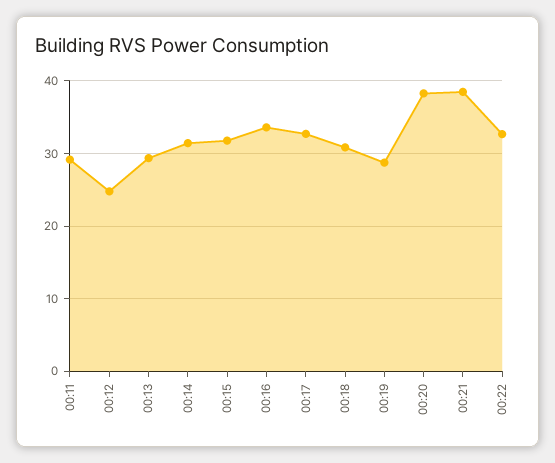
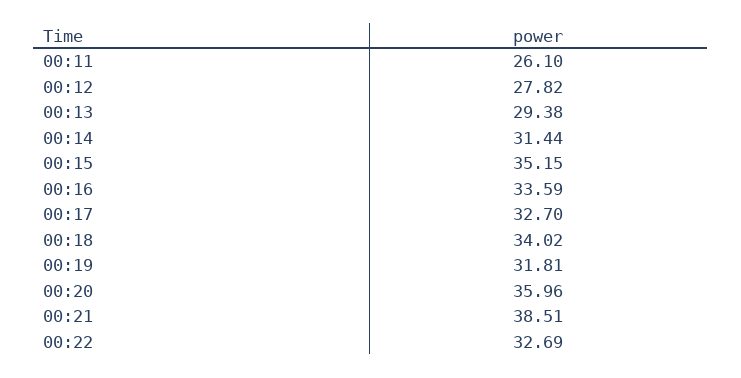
00:11: 29 -> 26.1
00:12: 25 -> 27.82
00:15: 32 -> 35.15
00:18: 31 -> 34.02
00:19: 29 -> 31.81
00:20: 38 -> 35.96

